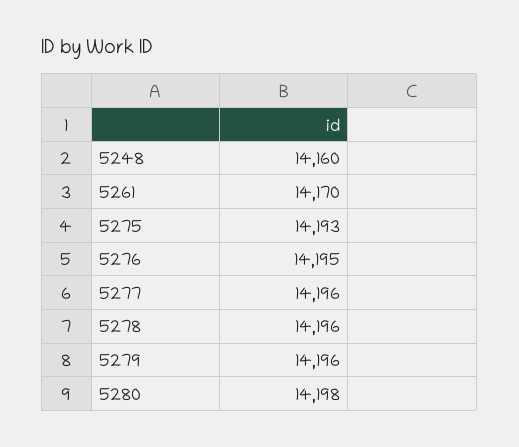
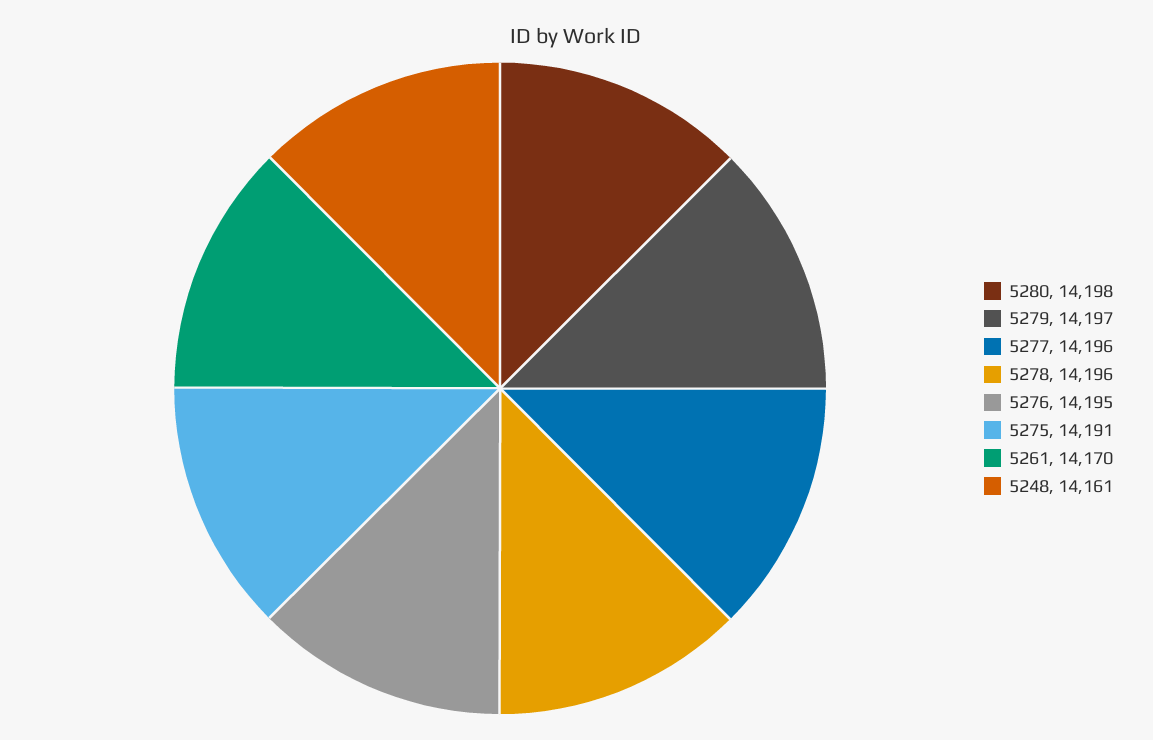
5248: 14160 -> 14161
5275: 14193 -> 14191
5279: 14196 -> 14197

